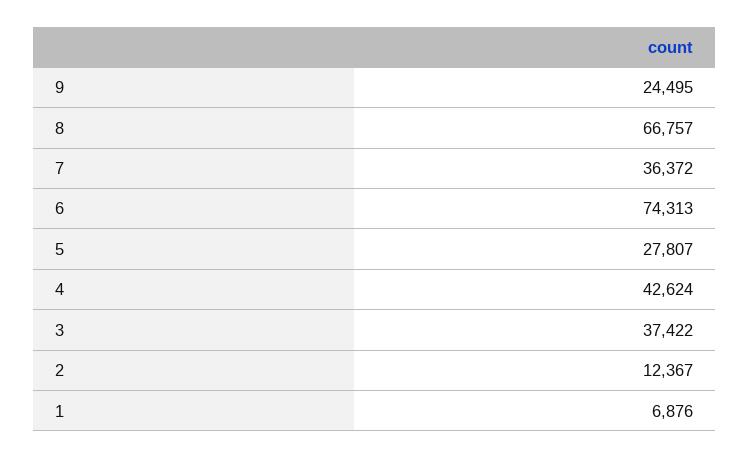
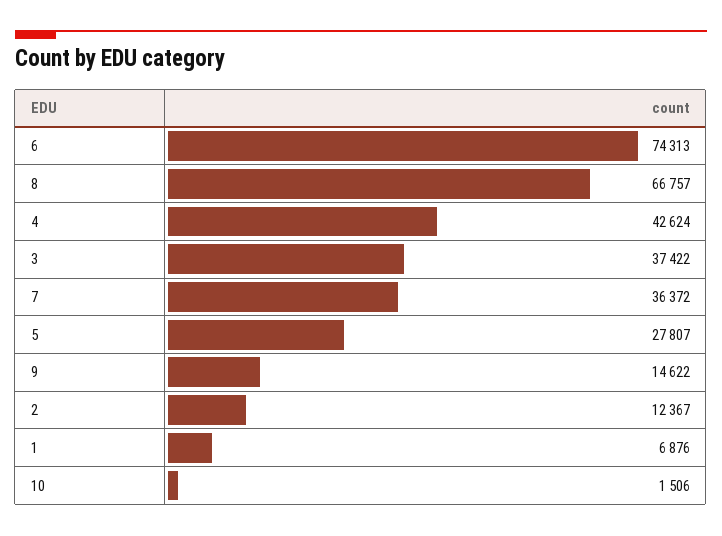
9: 24495 -> 14622
10: none -> 1506

